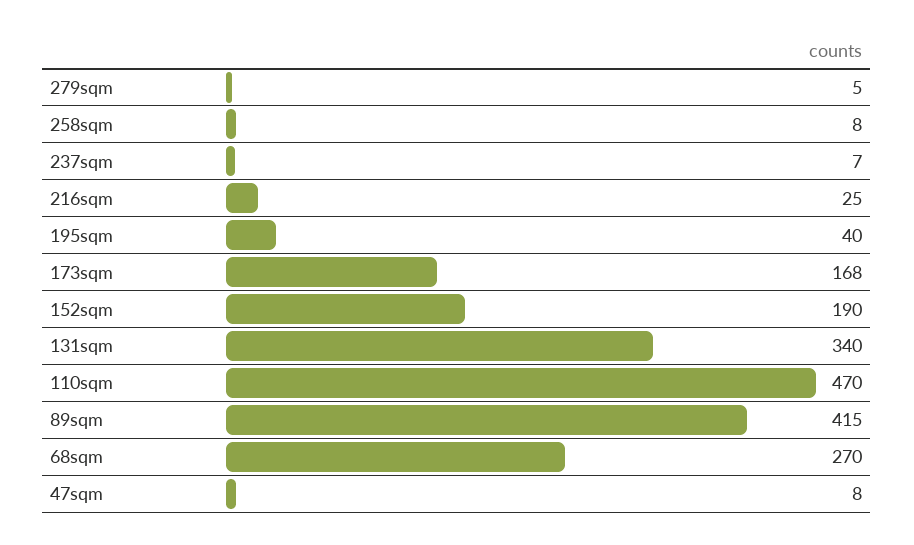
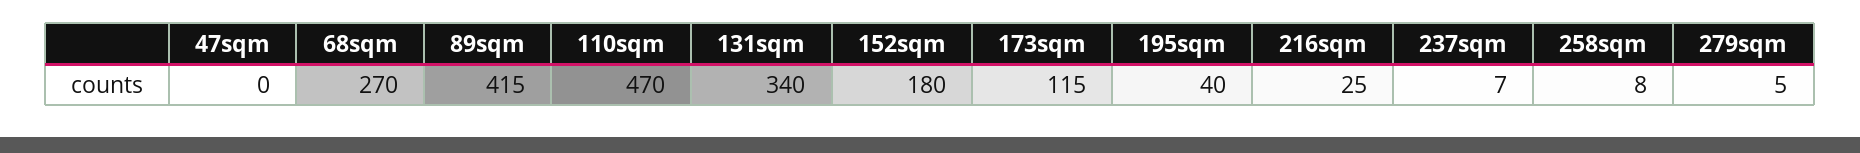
173sqm: 168 -> 115
152sqm: 190 -> 180
47sqm: 8 -> 0

